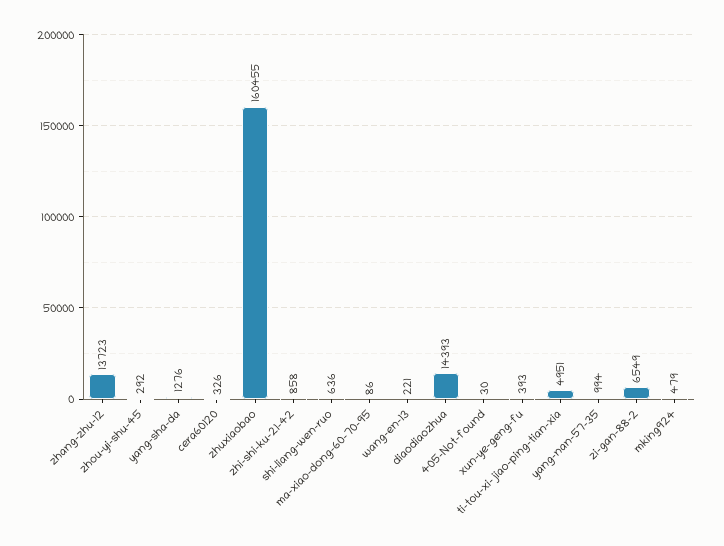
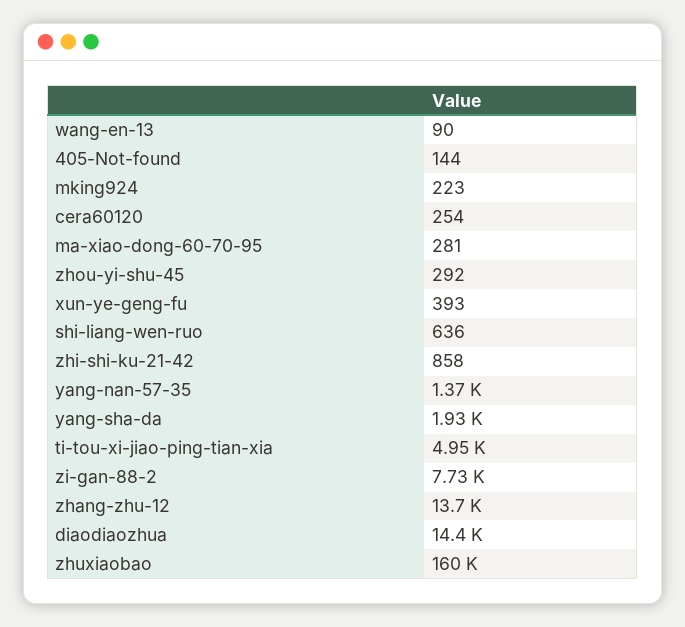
yang-sha-da: 1276 -> 1930
cera60120: 326 -> 254
ma-xiao-dong-60-70-95: 86 -> 281
wang-en-13: 221 -> 90
405-Not-found: 30 -> 144
yang-nan-57-35: 994 -> 1370
zi-gan-88-2: 6549 -> 7730
mking924: 479 -> 223

